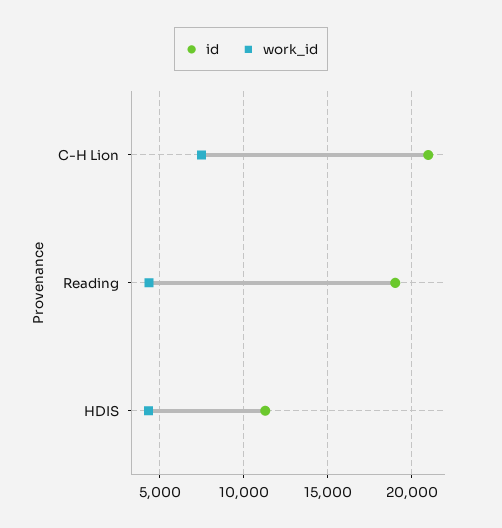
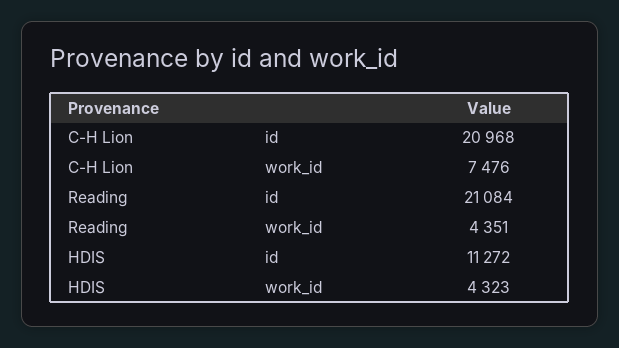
id, Reading: 19000 -> 21084

